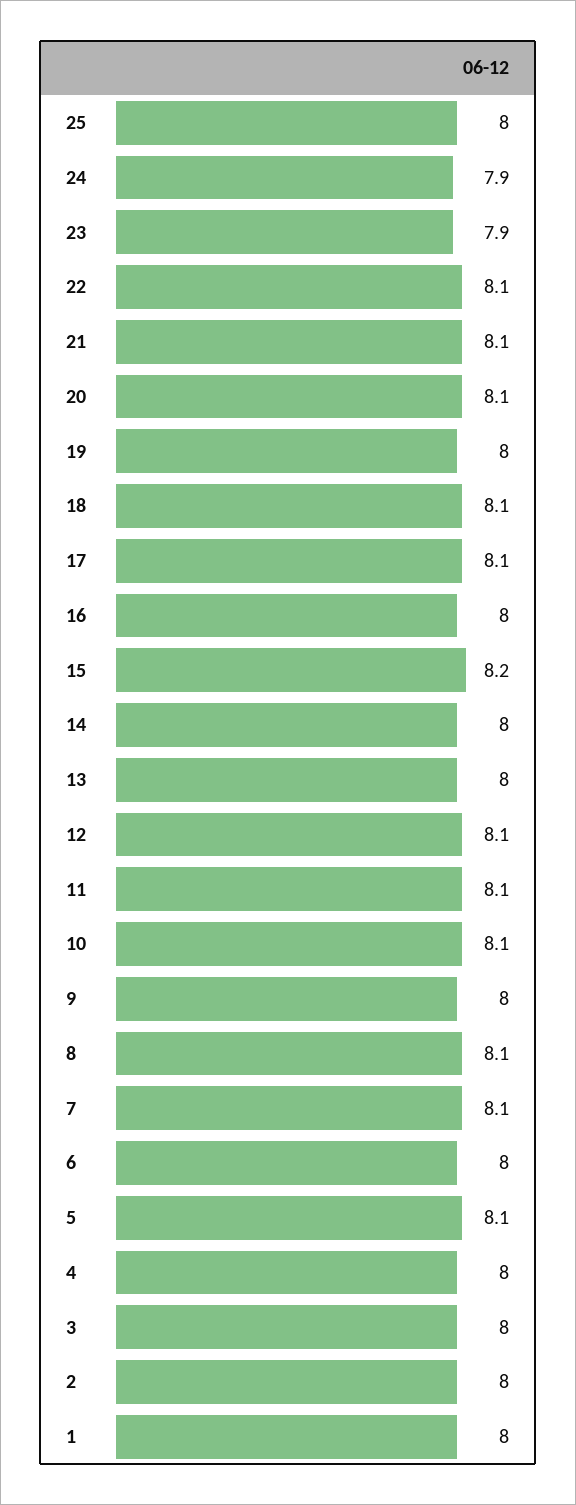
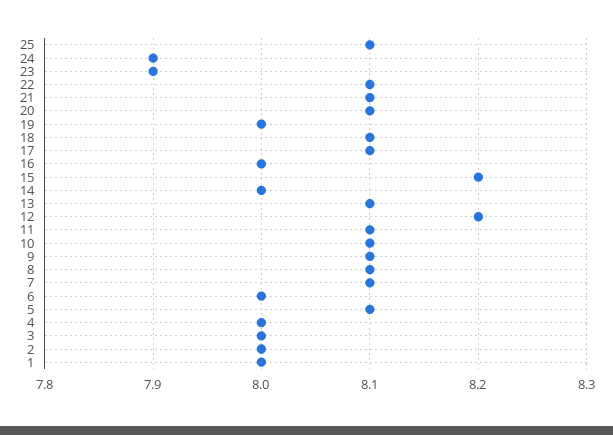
25: 8 -> 8.1
13: 8 -> 8.1
12: 8.1 -> 8.2
9: 8 -> 8.1

